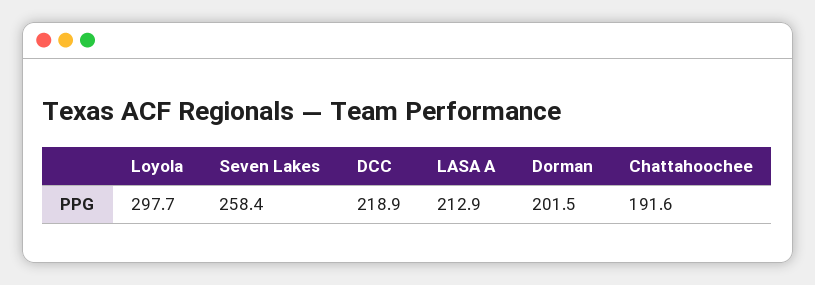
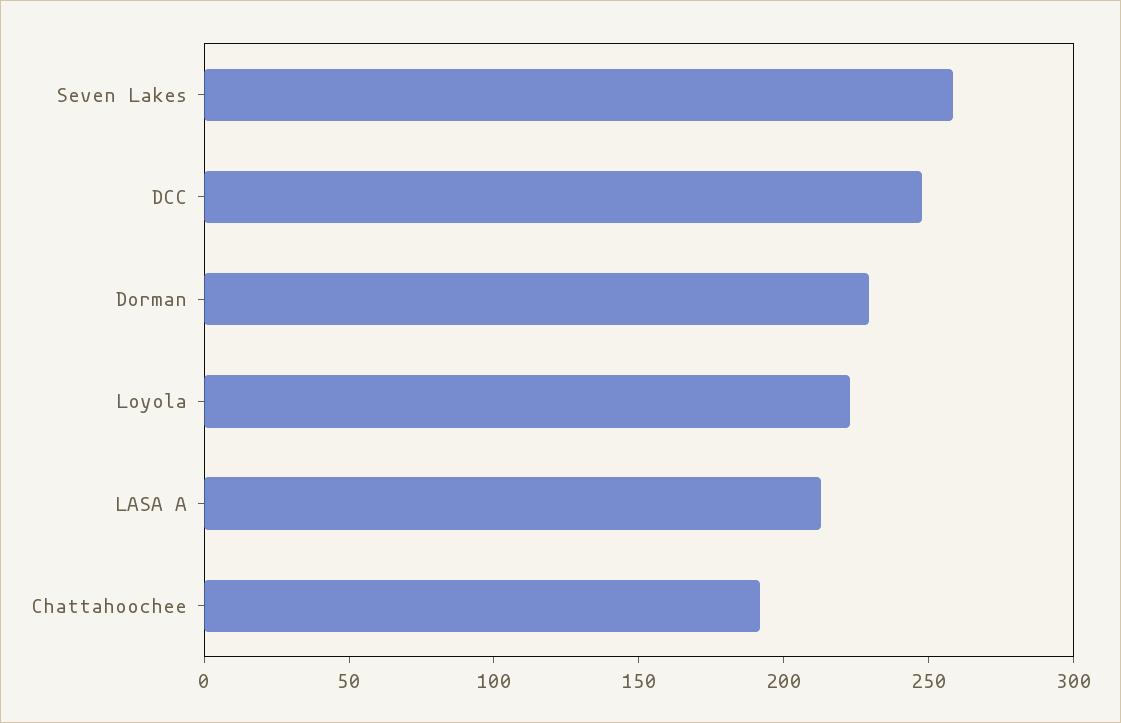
Loyola: 297.7 -> 220
DCC: 218.9 -> 250
Dorman: 201.5 -> 230

